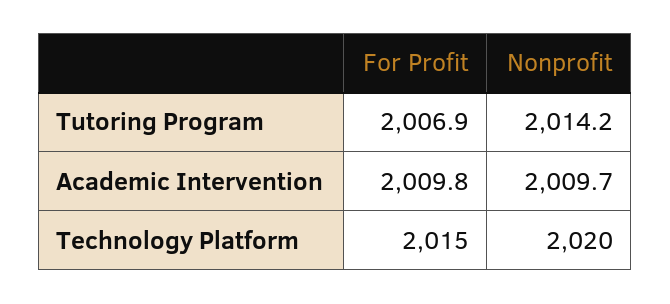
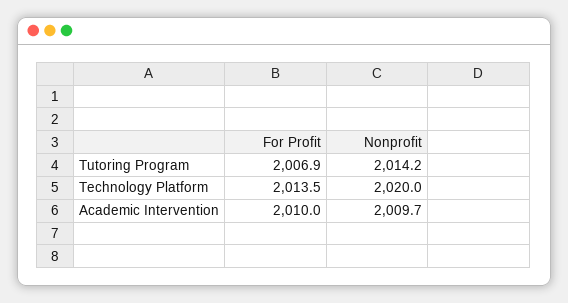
For Profit, Academic Intervention: 2009.8 -> 2010
For Profit, Technology Platform: 2015 -> 2013.5

